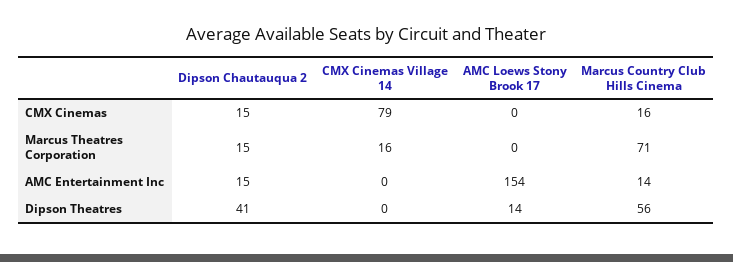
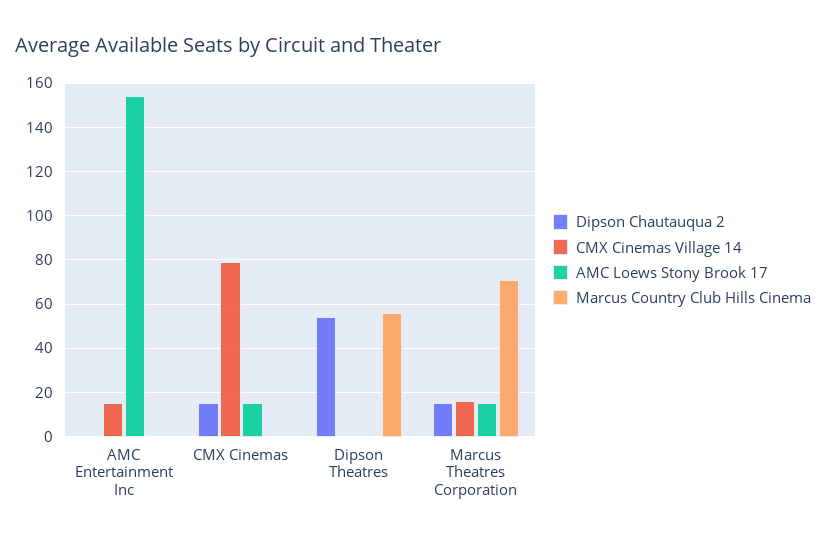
AMC Loews Stony Brook 17, CMX Cinemas: 0 -> 15
Marcus Country Club Hills Cinema, CMX Cinemas: 16 -> 0
AMC Loews Stony Brook 17, Marcus Theatres Corporation: 0 -> 15
Dipson Chautauqua 2, AMC Entertainment Inc: 15 -> 0
CMX Cinemas Village 14, AMC Entertainment Inc: 0 -> 15
Marcus Country Club Hills Cinema, AMC Entertainment Inc: 14 -> 0
Dipson Chautauqua 2, Dipson Theatres: 41 -> 55
AMC Loews Stony Brook 17, Dipson Theatres: 14 -> 0

